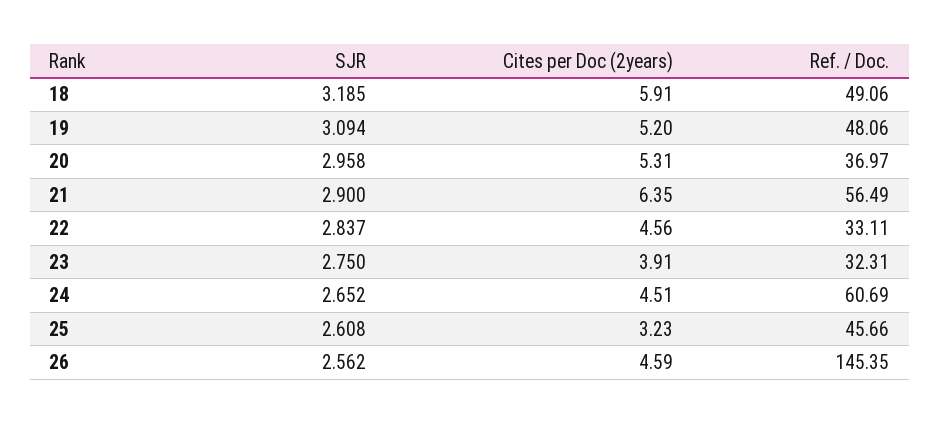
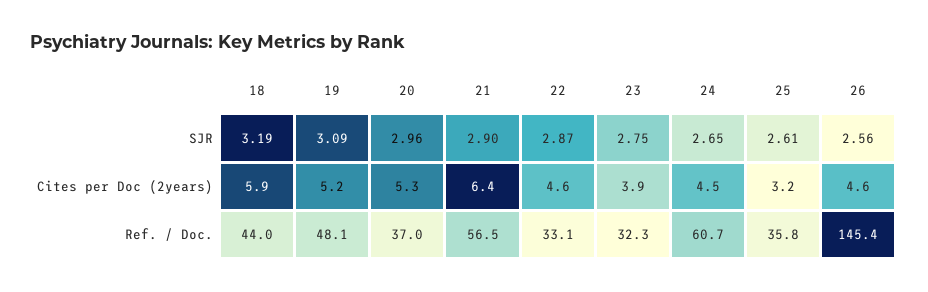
Ref. / Doc., 18: 49.06 -> 44
SJR, 22: 2.837 -> 2.87
Ref. / Doc., 25: 45.66 -> 35.8

